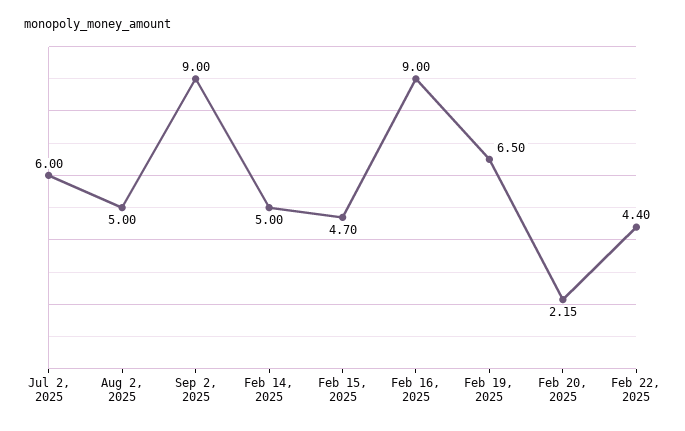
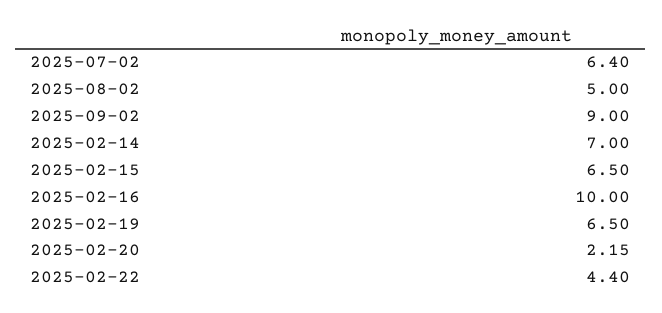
Jul 2, 2025: 6 -> 6.4
Feb 14, 2025: 5 -> 7
Feb 15, 2025: 4.7 -> 6.5
Feb 16, 2025: 9 -> 10

